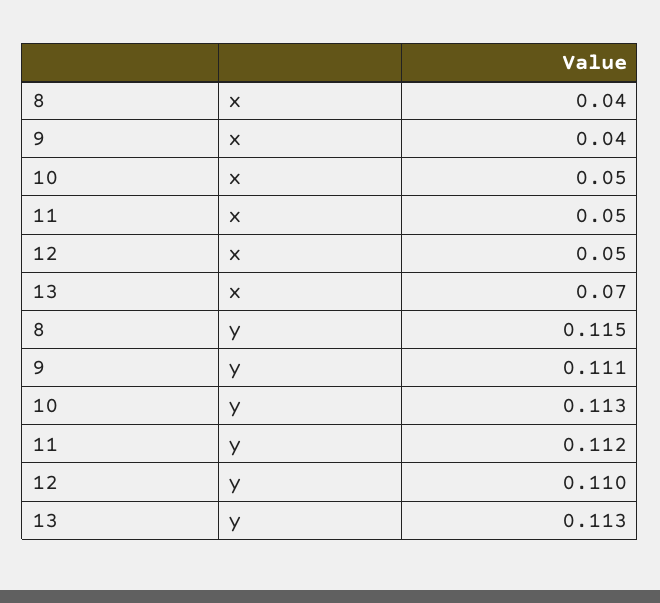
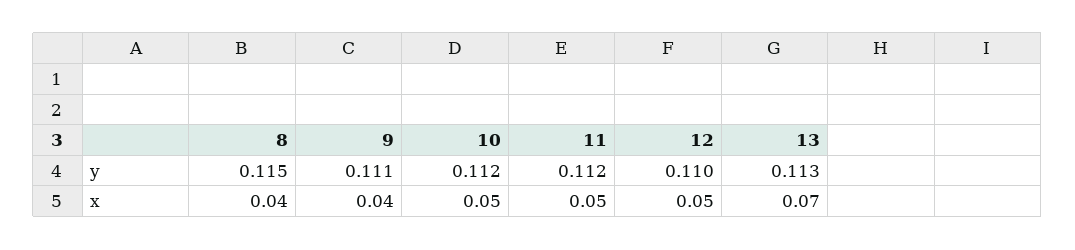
10, y: 0.113 -> 0.112

